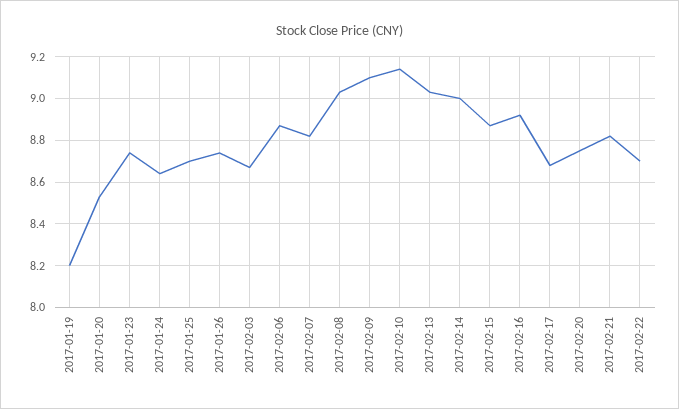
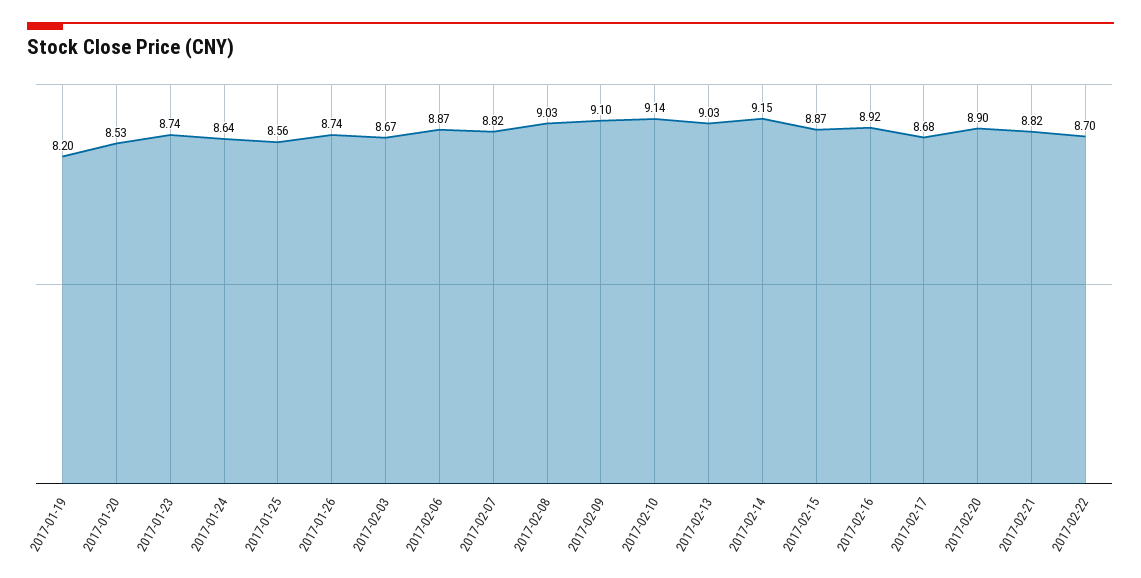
2017-01-25: 8.7 -> 8.56
2017-02-14: 9 -> 9.15
2017-02-20: 8.75 -> 8.9

